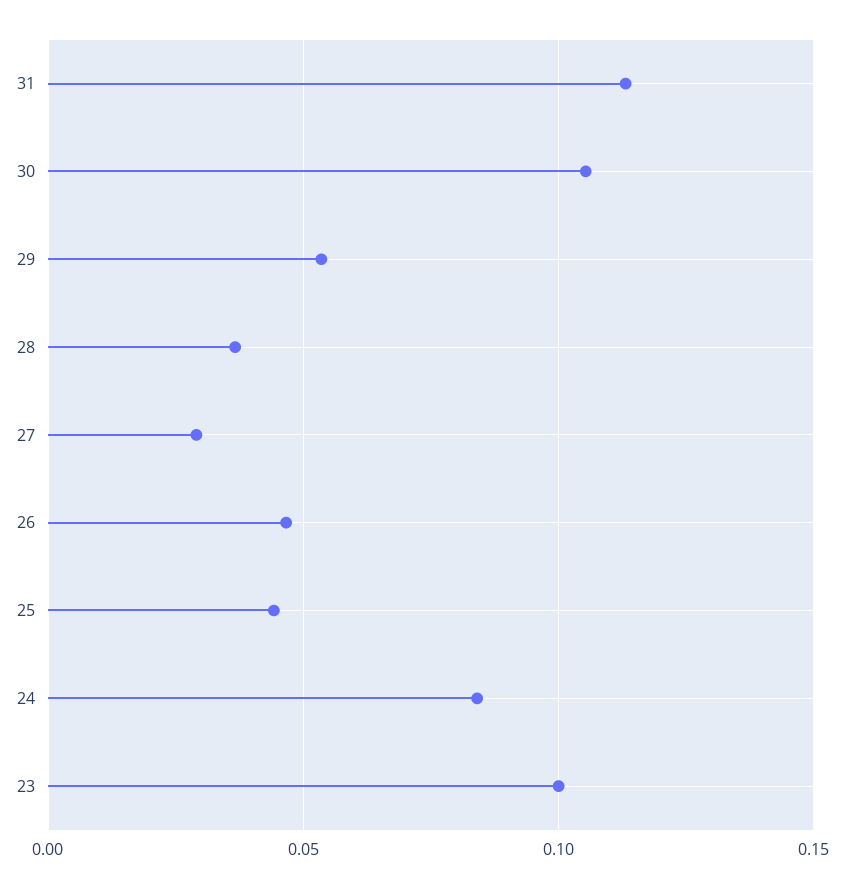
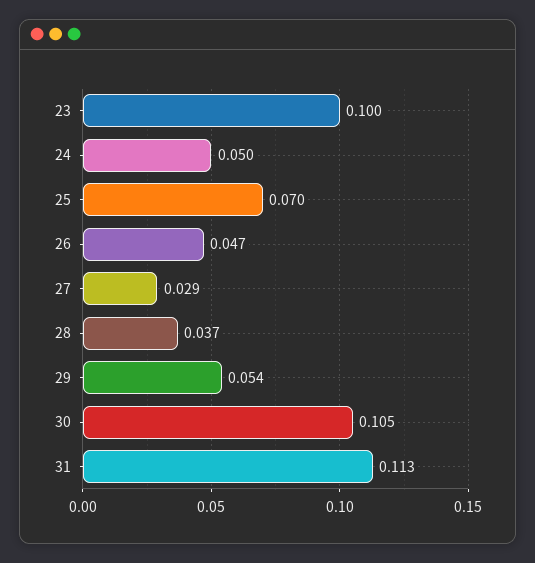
25: 0.045 -> 0.07
24: 0.085 -> 0.05

